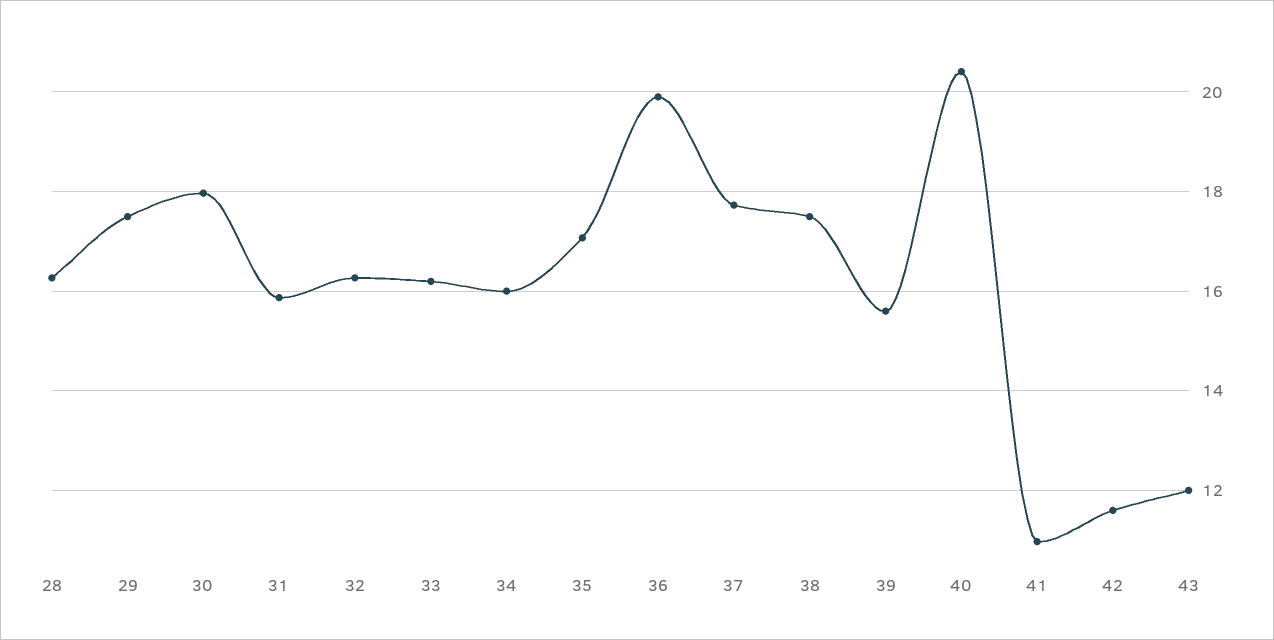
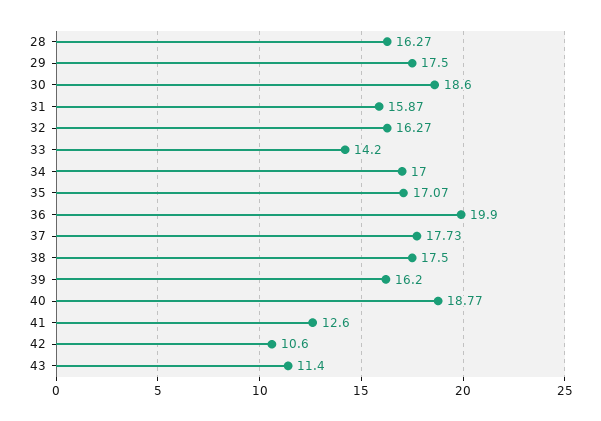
30: 18 -> 18.6
33: 16.2 -> 14.2
34: 16 -> 17
39: 15.6 -> 16.2
40: 20.4 -> 18.77
41: 11 -> 12.6
42: 11.6 -> 10.6
43: 12 -> 11.4

